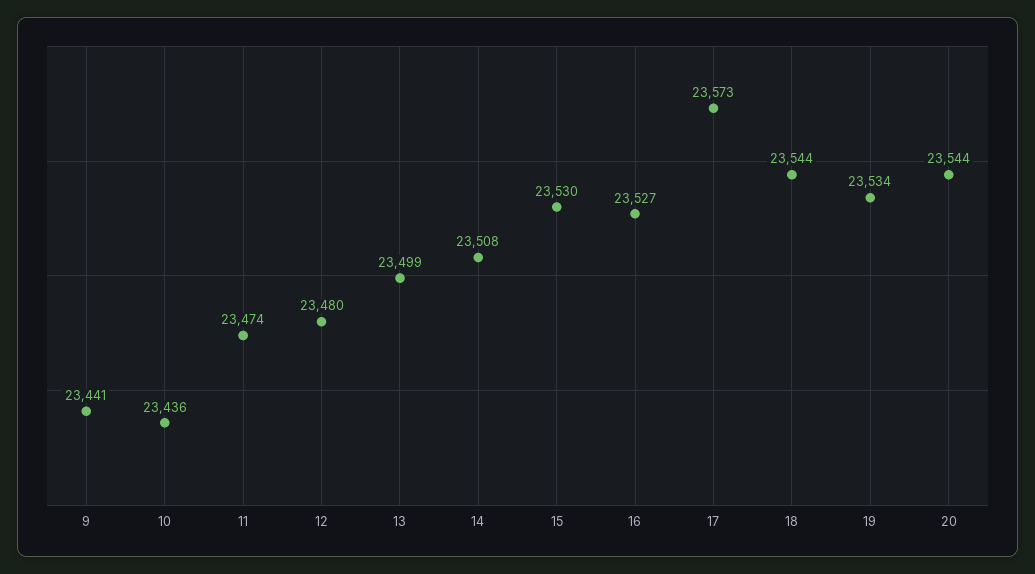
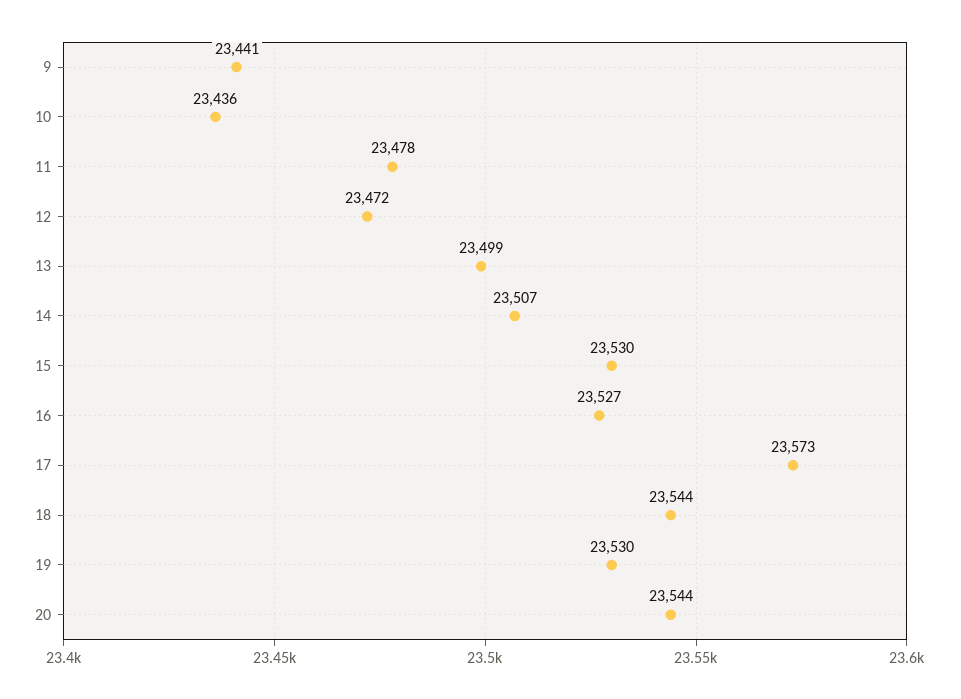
11: 23474 -> 23478
12: 23480 -> 23472
14: 23508 -> 23507
19: 23534 -> 23530

